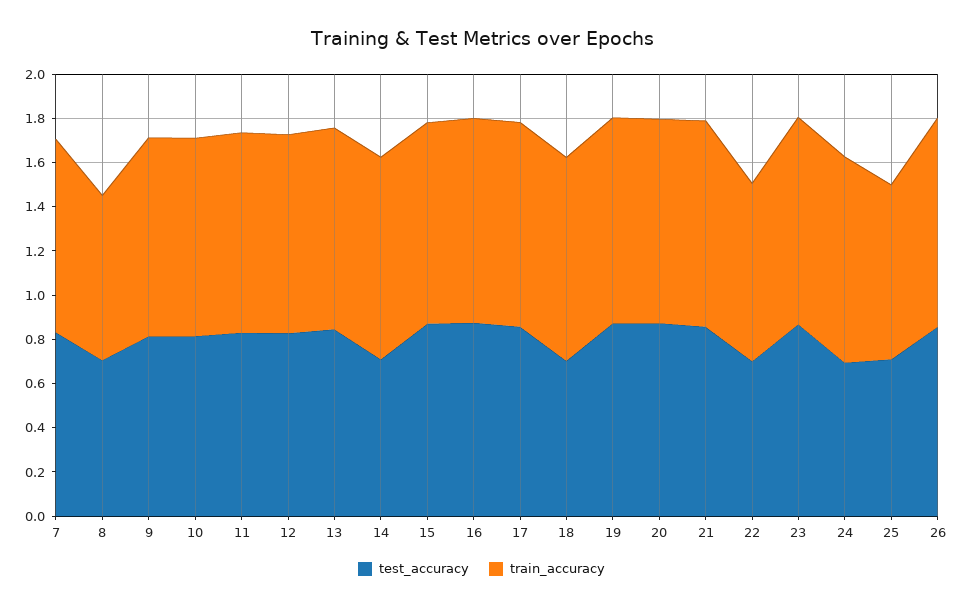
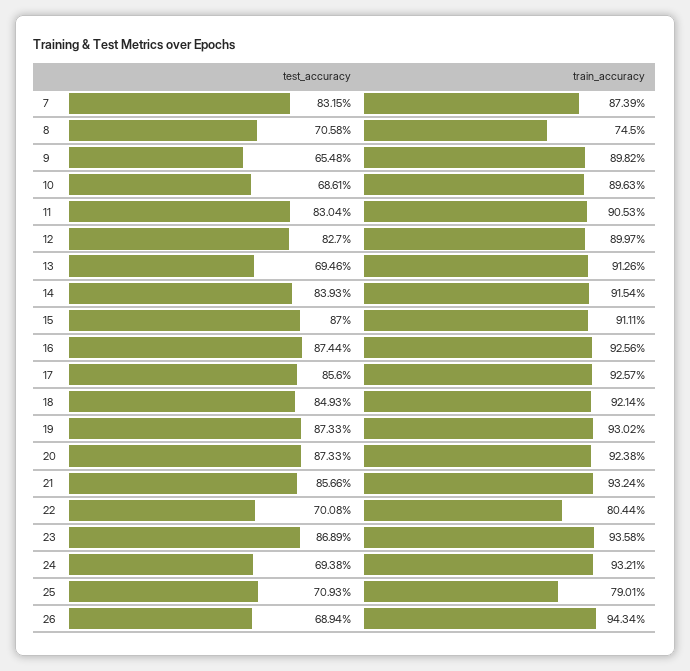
test_accuracy, 9: 0.8 -> 0.6548
test_accuracy, 10: 0.8 -> 0.6861
test_accuracy, 13: 0.85 -> 0.6946
test_accuracy, 14: 0.7 -> 0.8393
test_accuracy, 18: 0.7 -> 0.8493
test_accuracy, 26: 0.85 -> 0.6894

